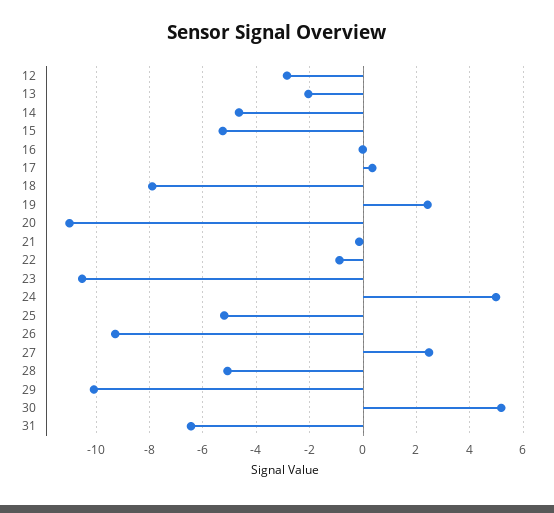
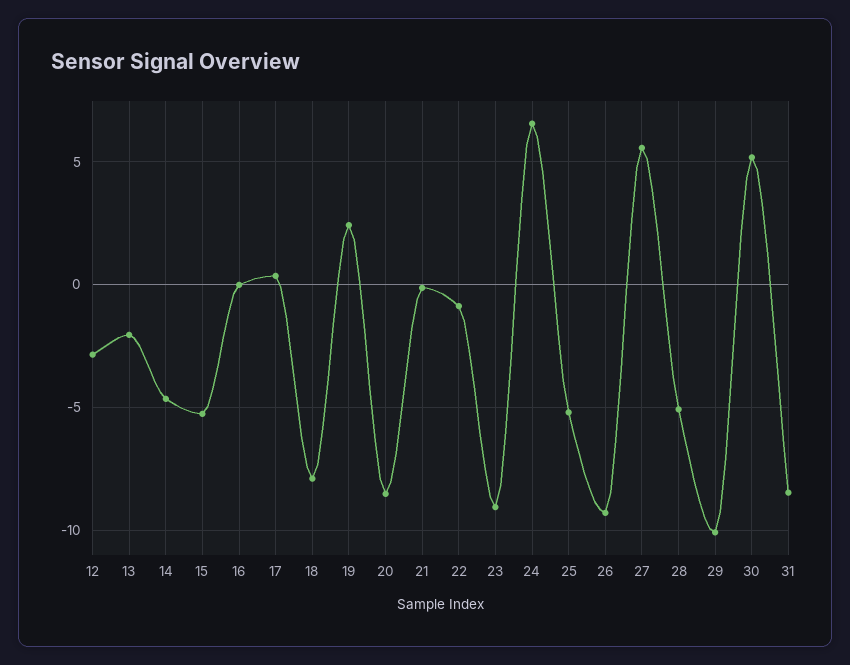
20: -11 -> -8.5
23: -10.5 -> -9
24: 5 -> 6.5
27: 2.5 -> 5.5
31: -6.5 -> -8.5

